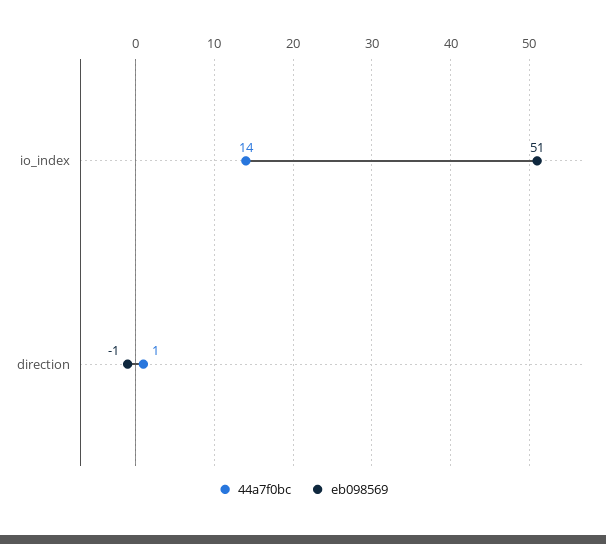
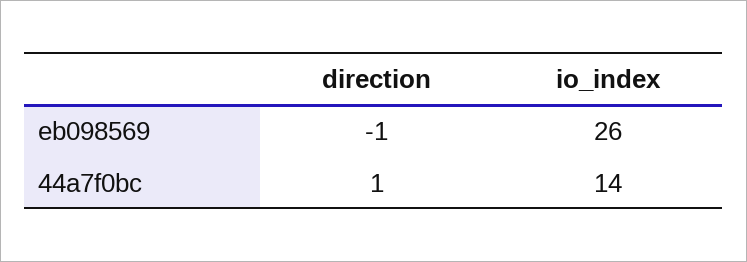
eb098569, io_index: 51 -> 26

